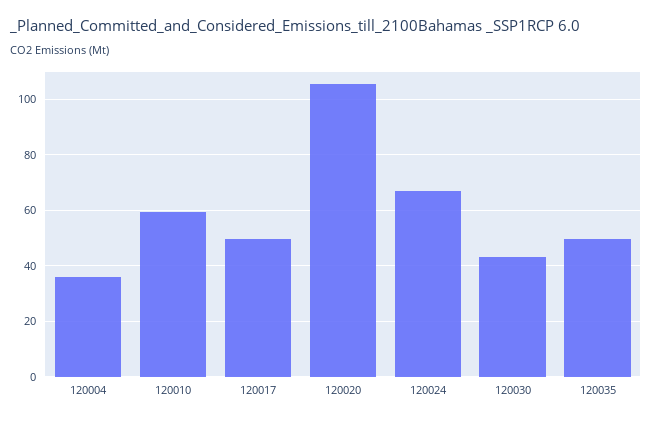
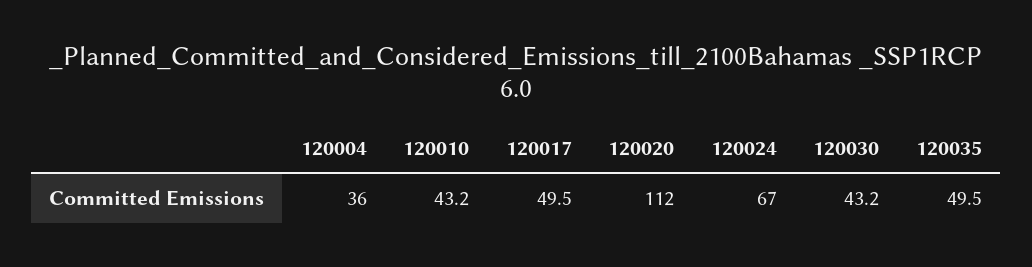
120010: 60 -> 43.2
120020: 105 -> 112

